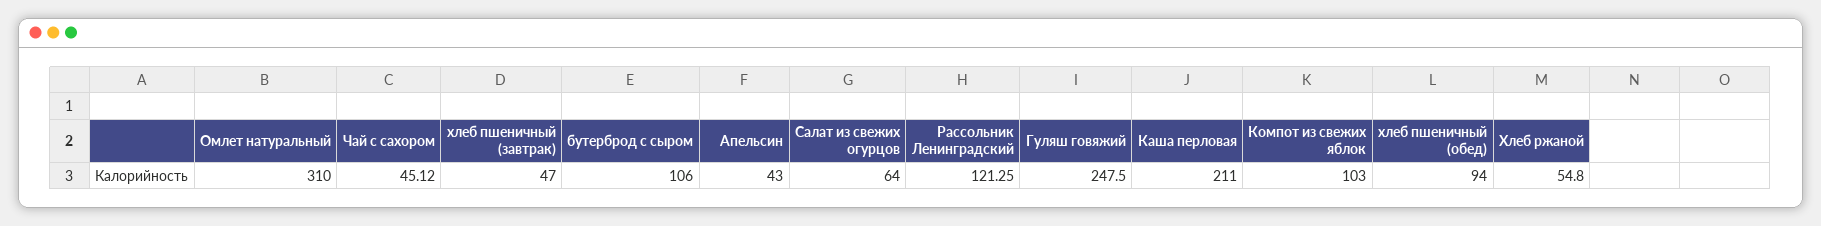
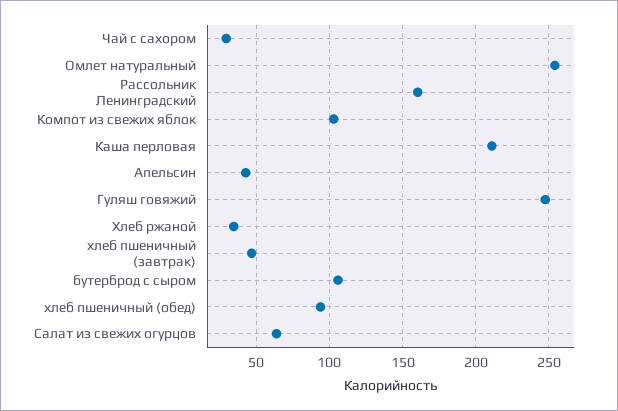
Омлет натуральный: 310 -> 255
Чай с сахором: 45.12 -> 30
Рассольник Ленинградский: 121.25 -> 160
Хлеб ржаной: 54.8 -> 35

